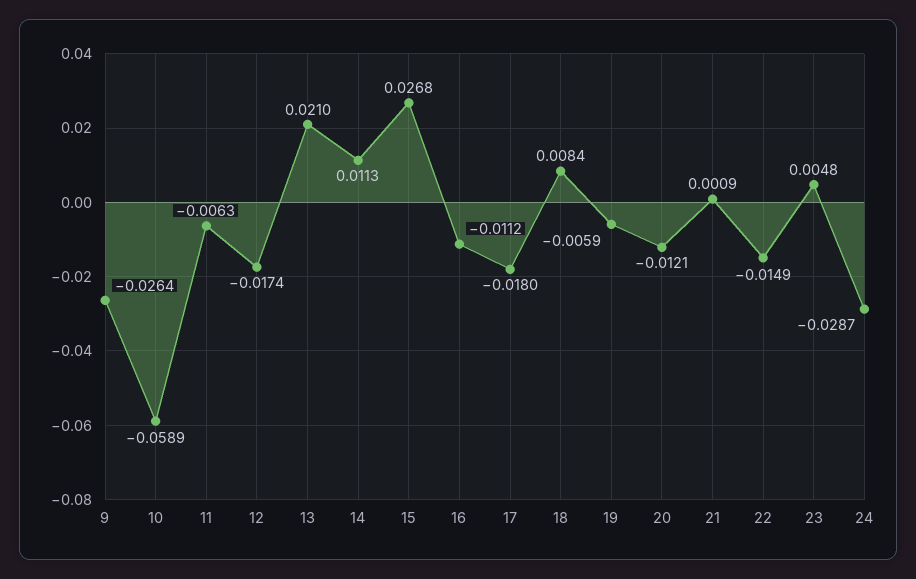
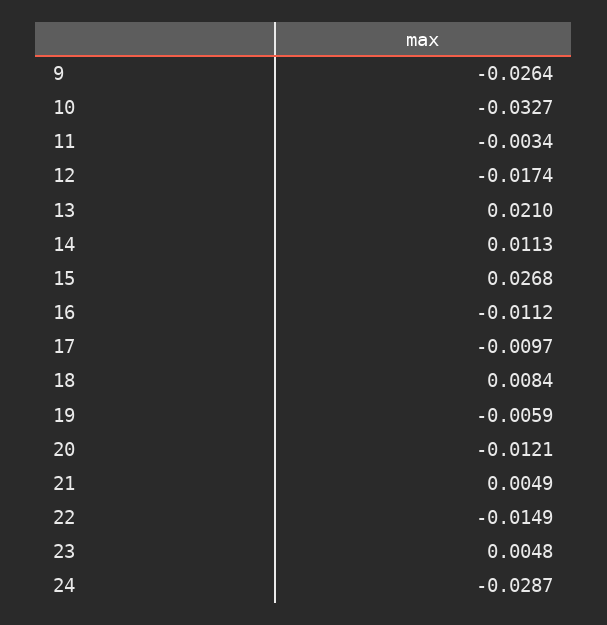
10: -0.0589 -> -0.0327
11: -0.0063 -> -0.0034
17: -0.018 -> -0.0097
21: 0.0009 -> 0.0049

